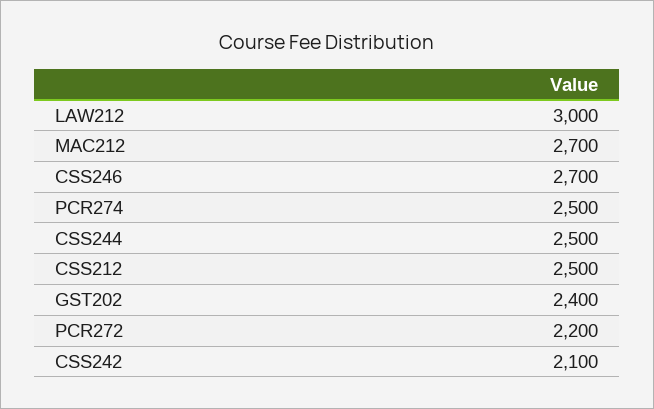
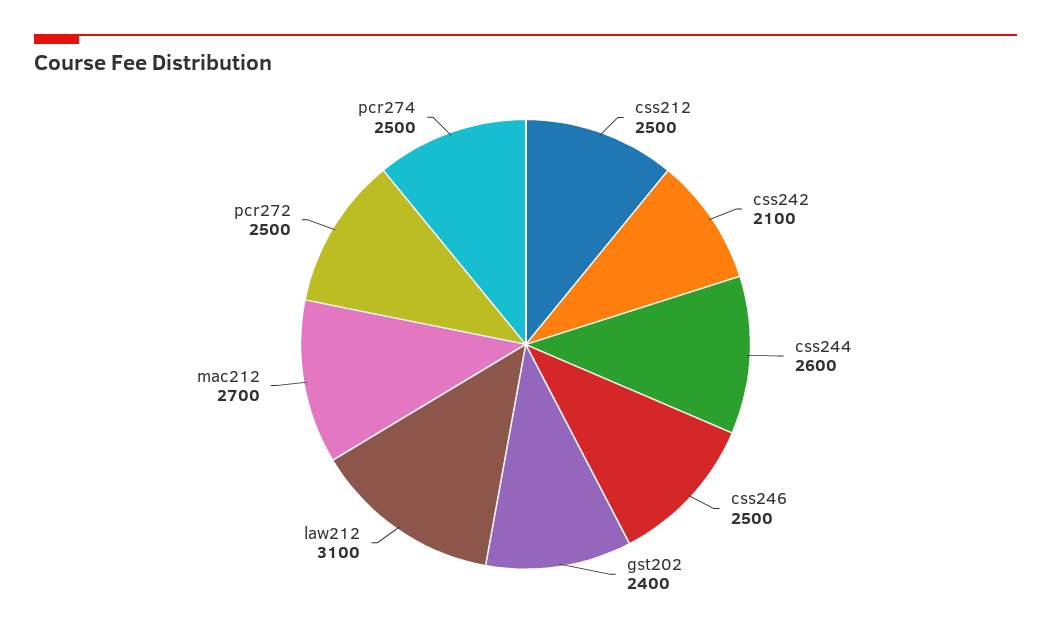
LAW212: 3000 -> 3100
CSS246: 2700 -> 2500
CSS244: 2500 -> 2600
PCR272: 2200 -> 2500

